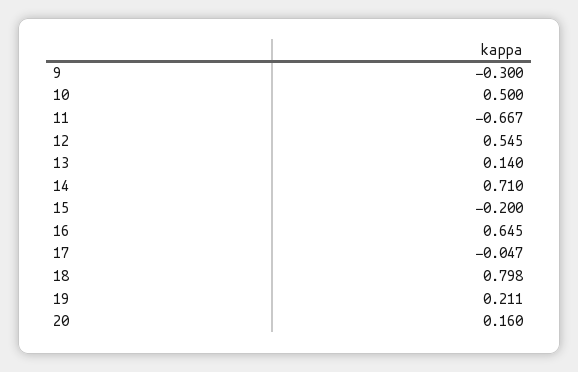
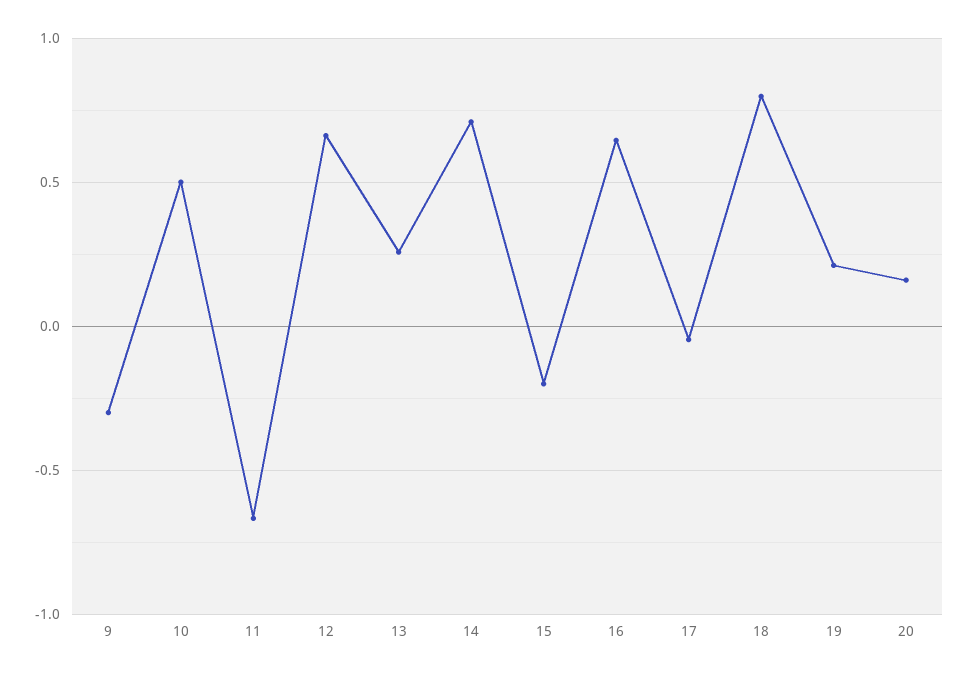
12: 0.545 -> 0.65
13: 0.14 -> 0.25

